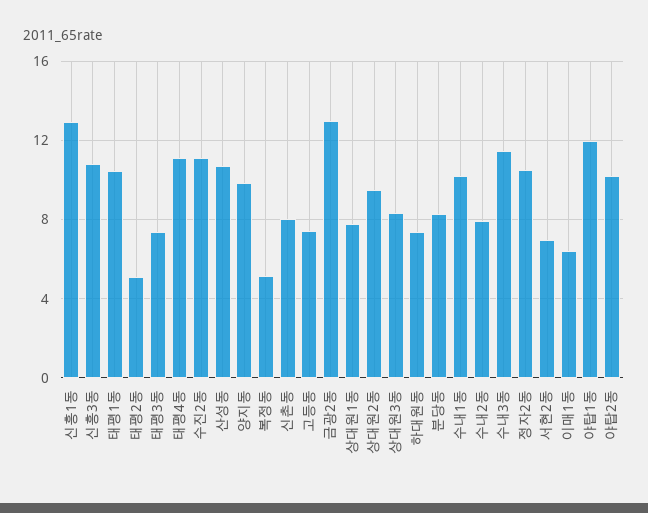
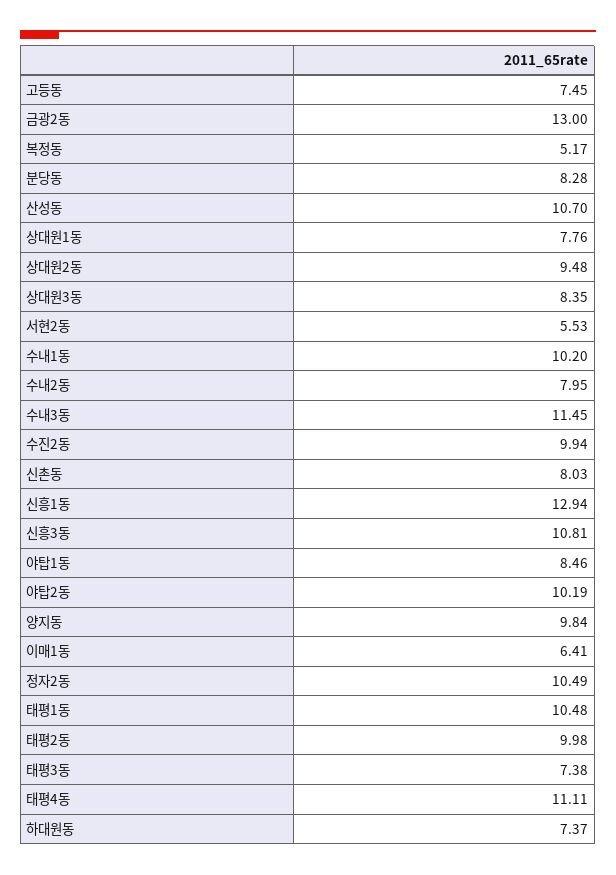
태평2동: 5 -> 9.98
수진2동: 11 -> 9.94
서현2동: 7 -> 5.53
야탑1동: 12 -> 8.46

